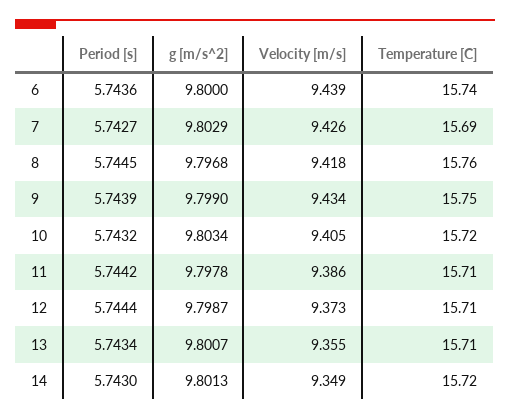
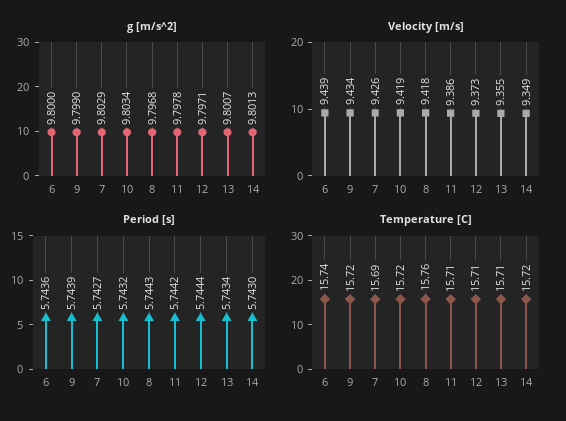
Period [s], 8: 5.7445 -> 5.7443
Temperature [C], 9: 15.75 -> 15.72
Velocity [m/s], 10: 9.405 -> 9.419
g [m/s^2], 12: 9.7987 -> 9.7971

